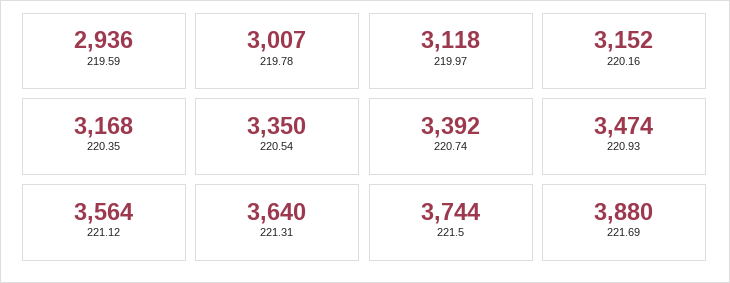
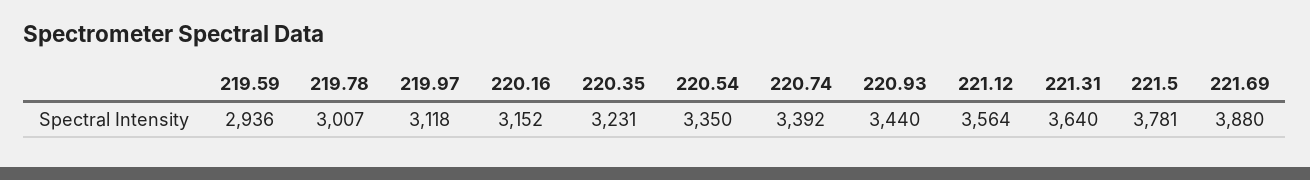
220.35: 3168 -> 3231
220.93: 3474 -> 3440
221.5: 3744 -> 3781

